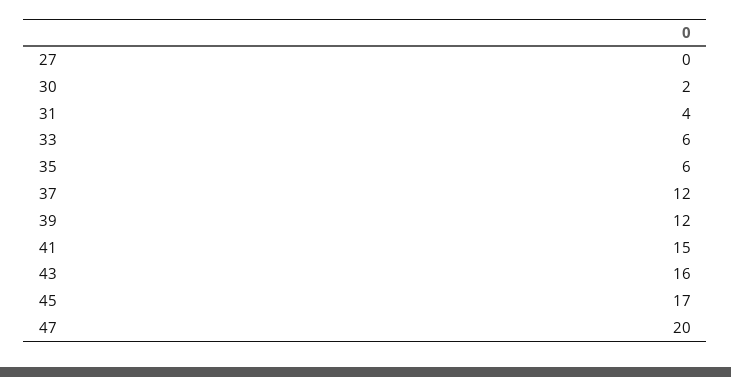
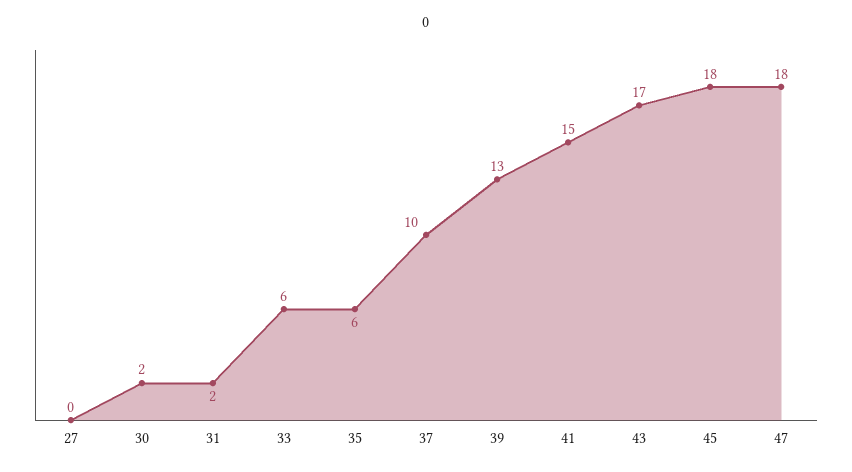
31: 4 -> 2
37: 12 -> 10
39: 12 -> 13
43: 16 -> 17
45: 17 -> 18
47: 20 -> 18

